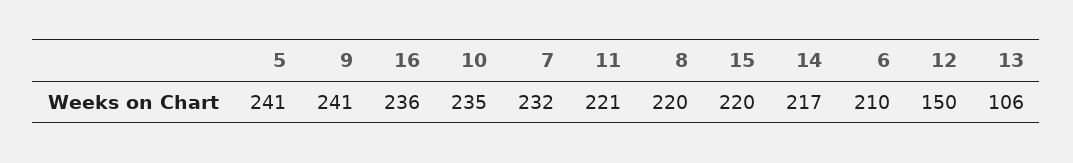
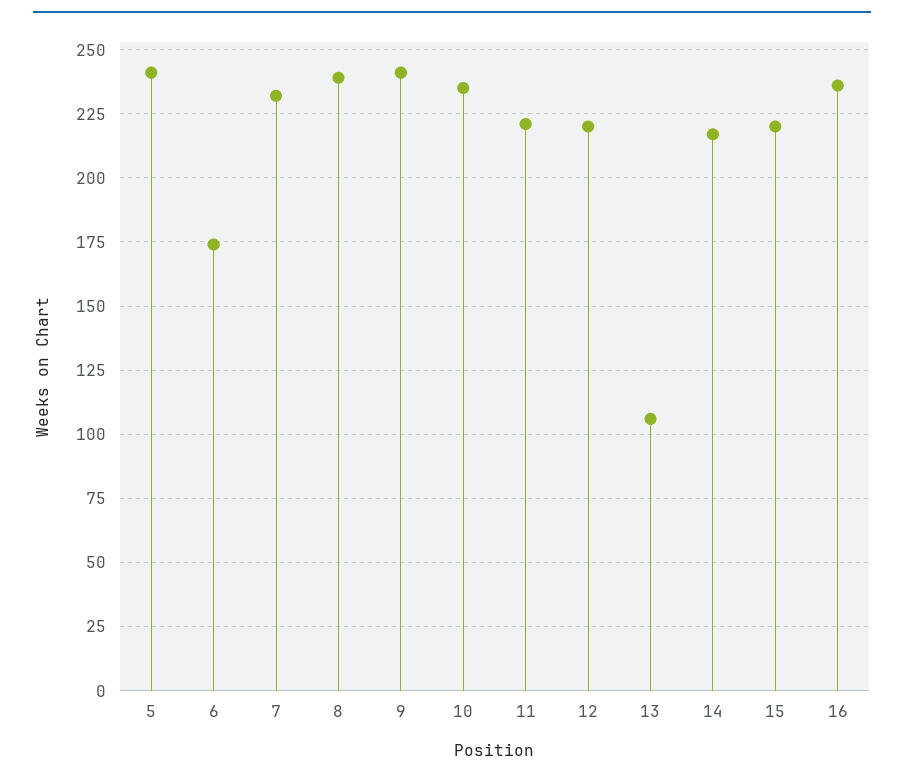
8: 220 -> 240
6: 210 -> 175
12: 150 -> 220

